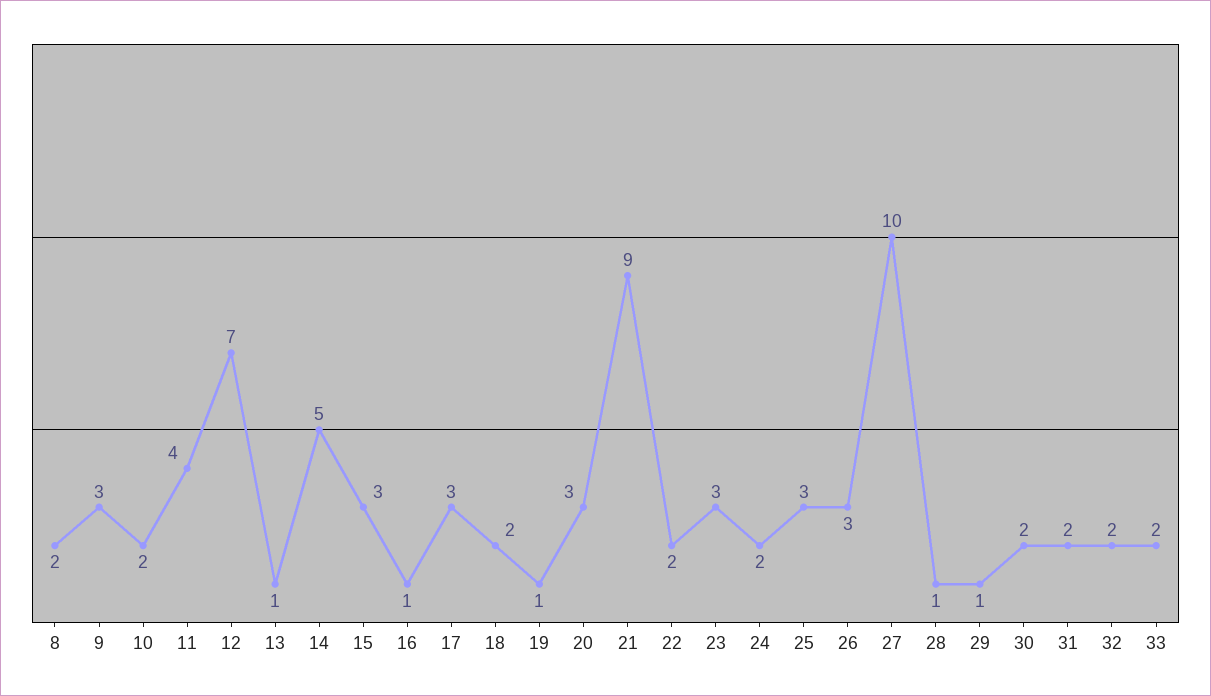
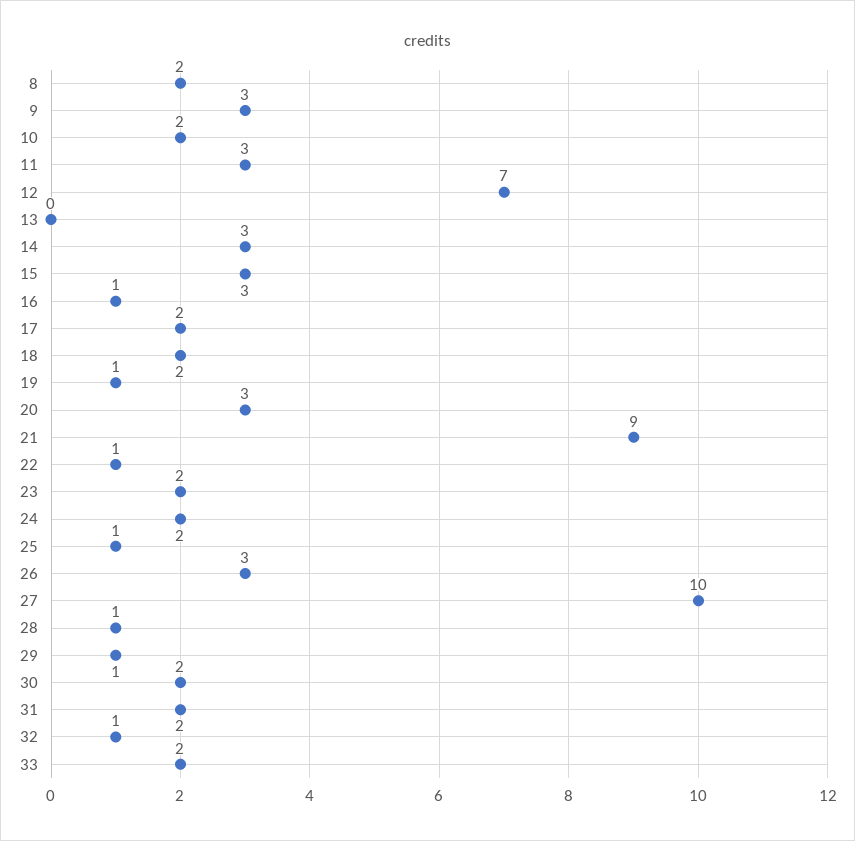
11: 4 -> 3
13: 1 -> 0
14: 5 -> 3
17: 3 -> 2
22: 2 -> 1
23: 3 -> 2
25: 3 -> 1
32: 2 -> 1

